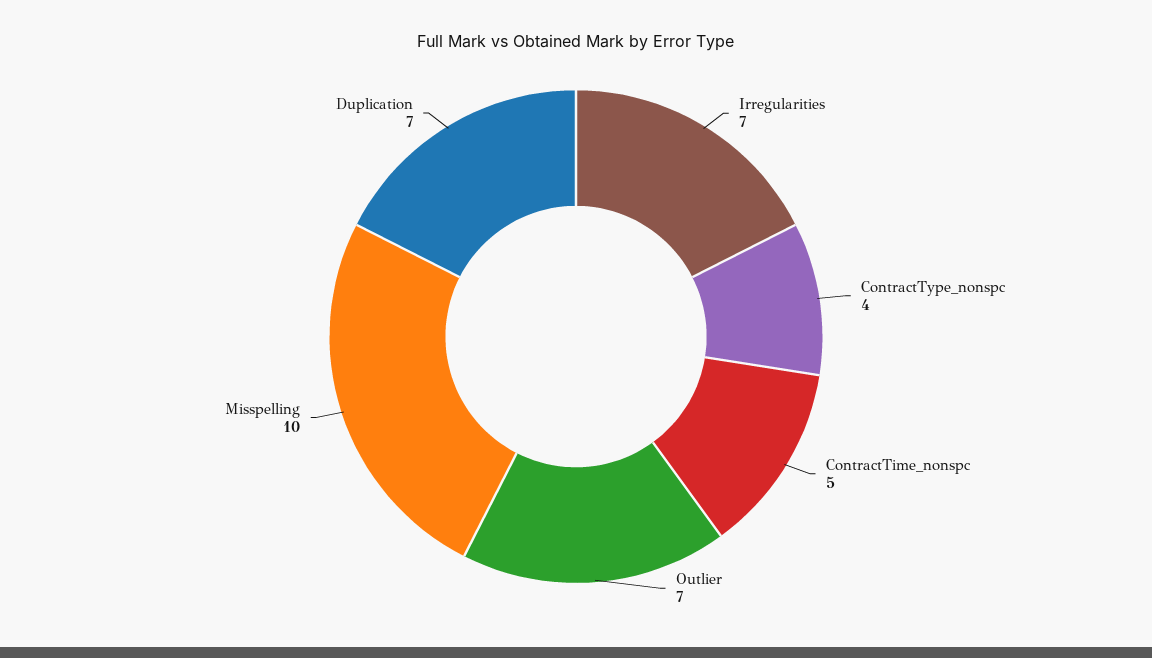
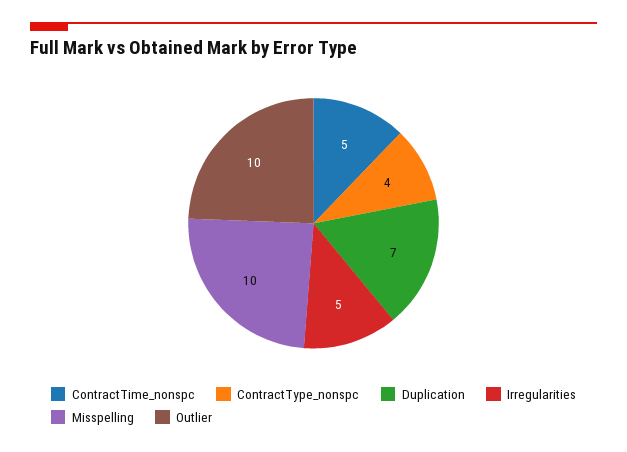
Irregularities: 7 -> 5
Outlier: 7 -> 10

